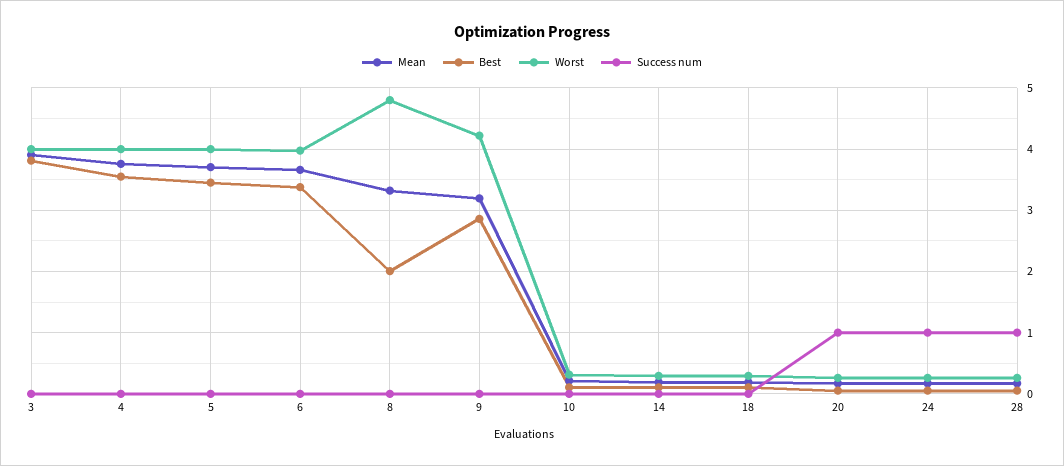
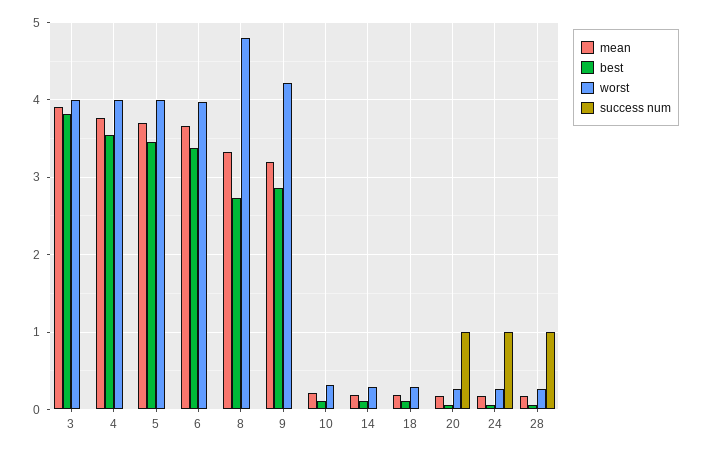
Best, 8: 2 -> 2.7

